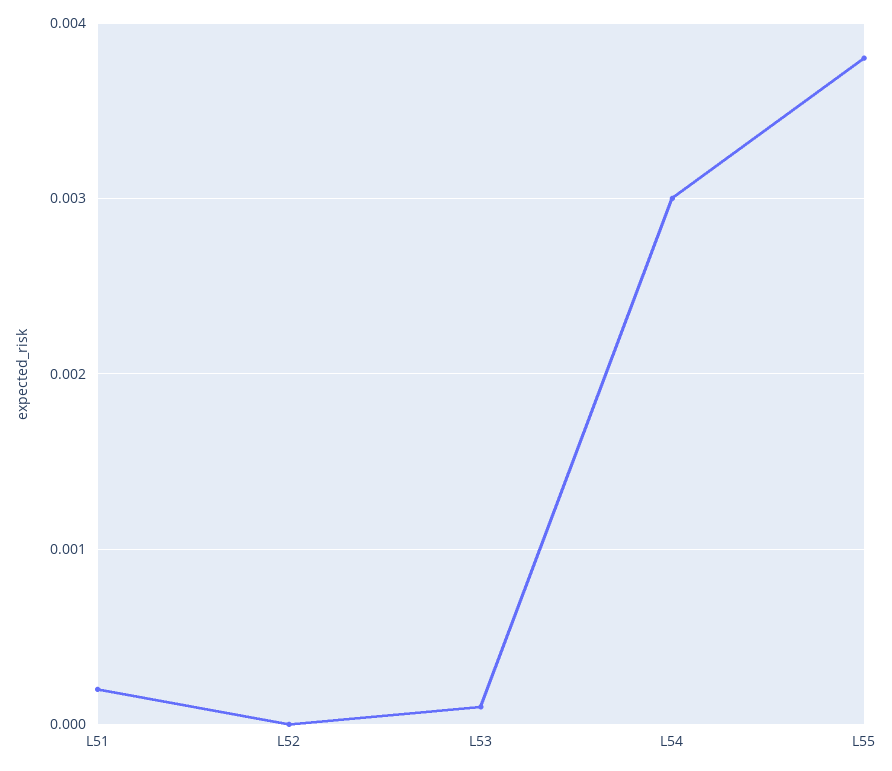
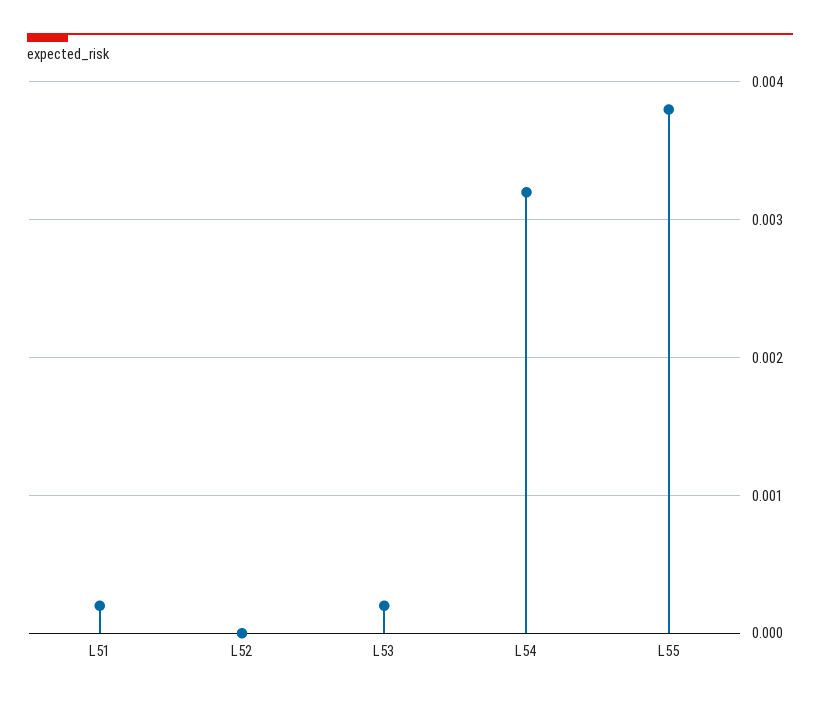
L53: 0.0001 -> 0.0002
L54: 0.003 -> 0.0032

